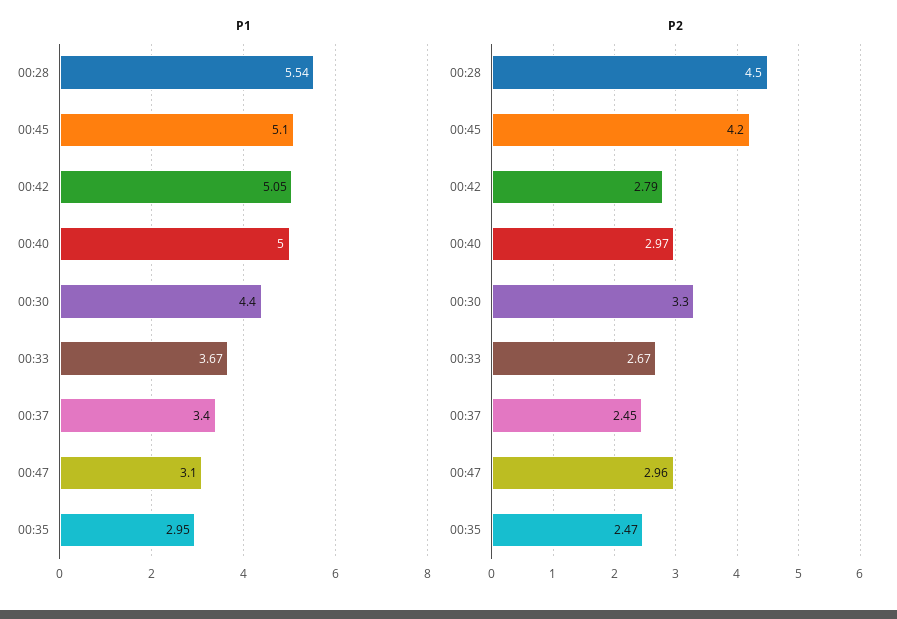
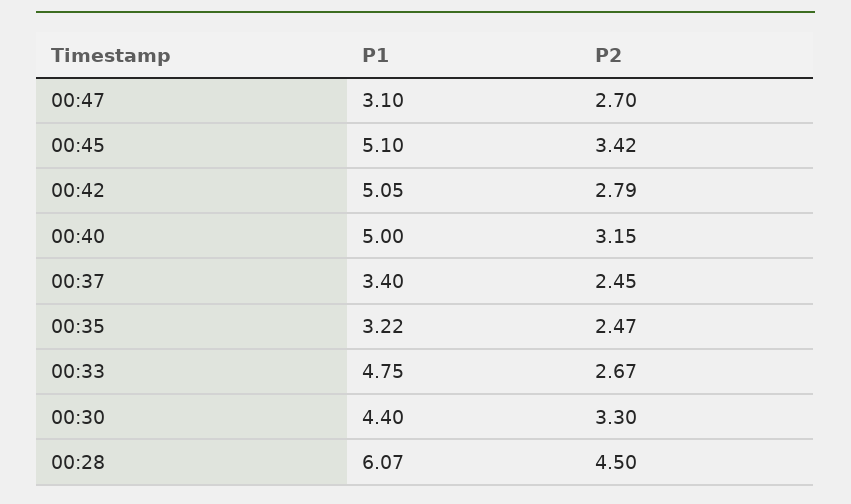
P1, 00:28: 5.54 -> 6.07
P1, 00:33: 3.67 -> 4.75
P1, 00:35: 2.95 -> 3.22
P2, 00:45: 4.2 -> 3.42
P2, 00:40: 2.97 -> 3.15
P2, 00:47: 2.96 -> 2.7

